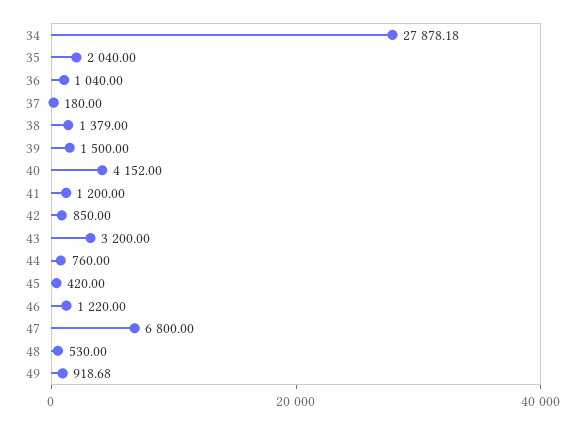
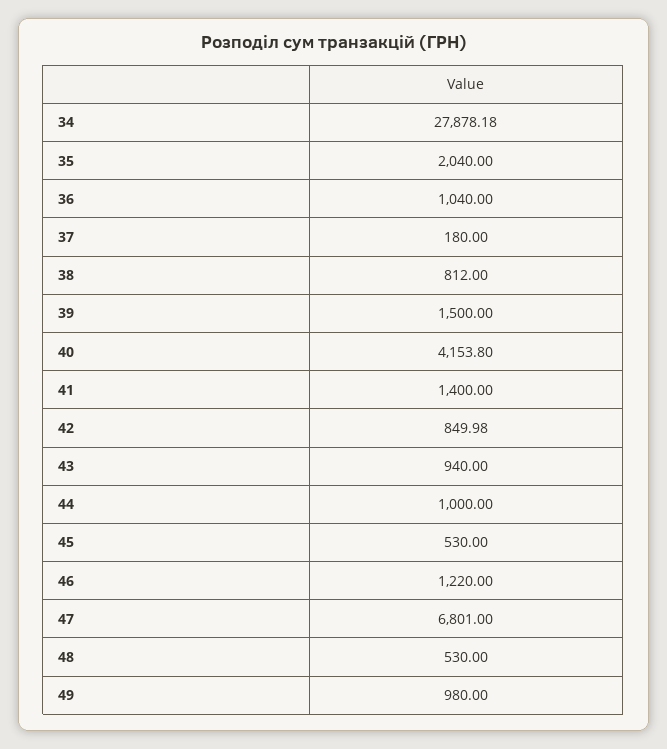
38: 1379 -> 812
40: 4152 -> 4153.8
41: 1200 -> 1400
42: 850 -> 849.98
43: 3200 -> 940
44: 760 -> 1000
45: 420 -> 530
47: 6800 -> 6801
49: 918.68 -> 980

